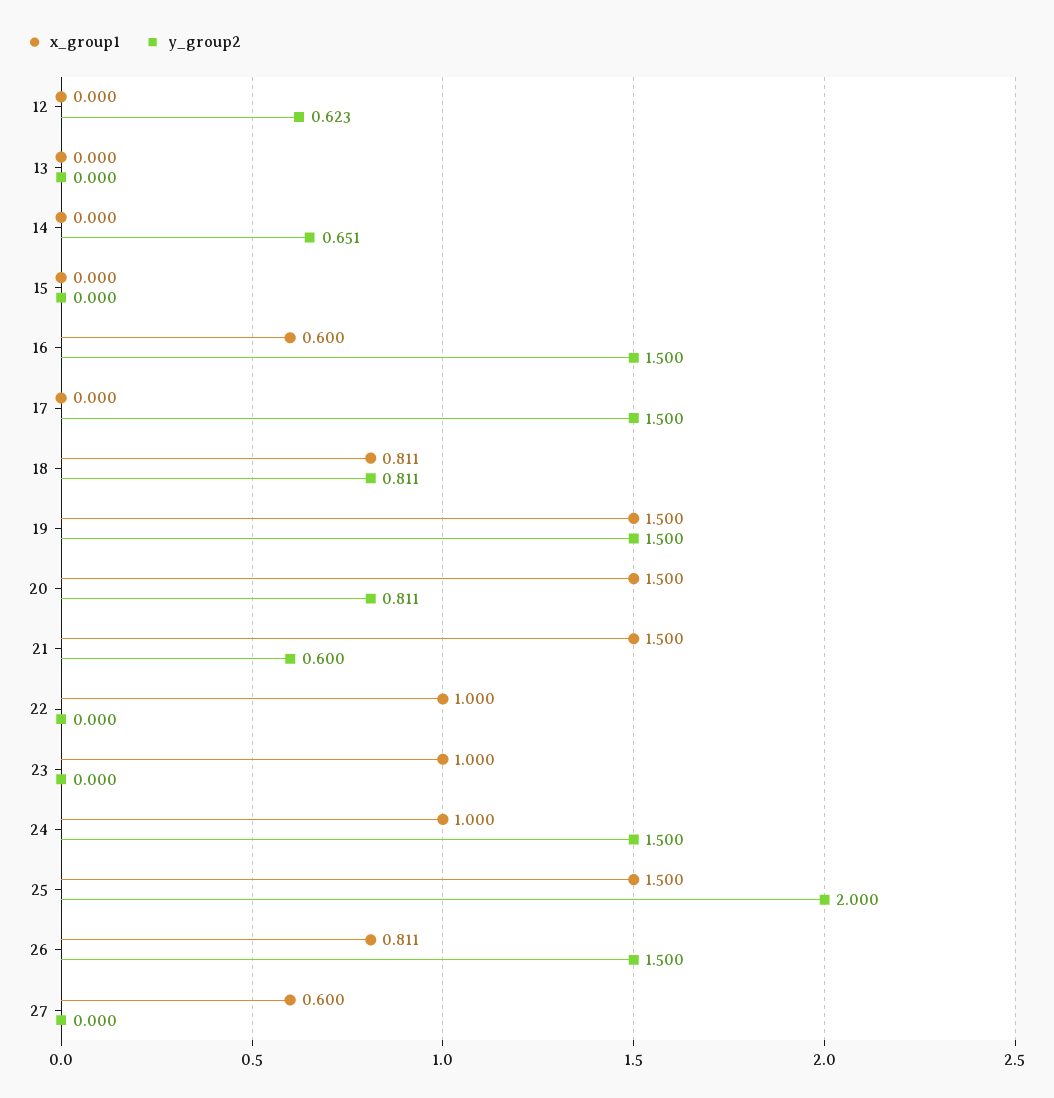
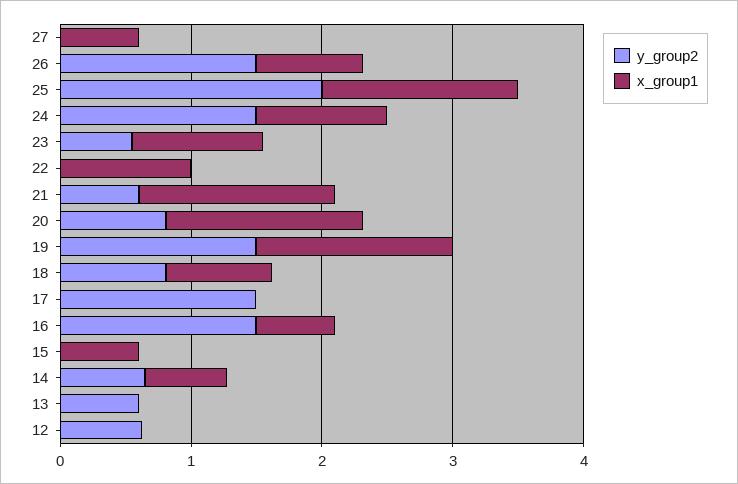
y_group2, 13: 0 -> 0.6
x_group1, 14: 0 -> 0.6
x_group1, 15: 0 -> 0.6
y_group2, 23: 0 -> 0.6

